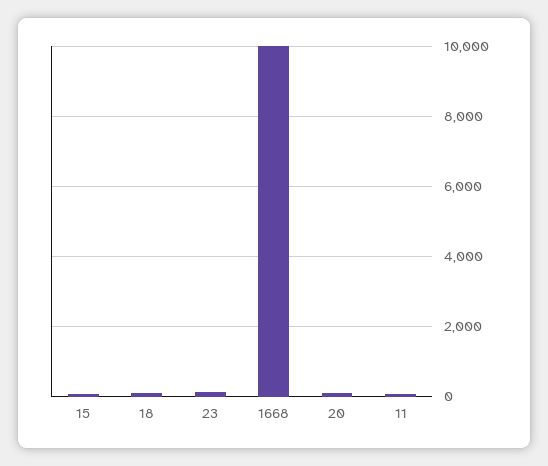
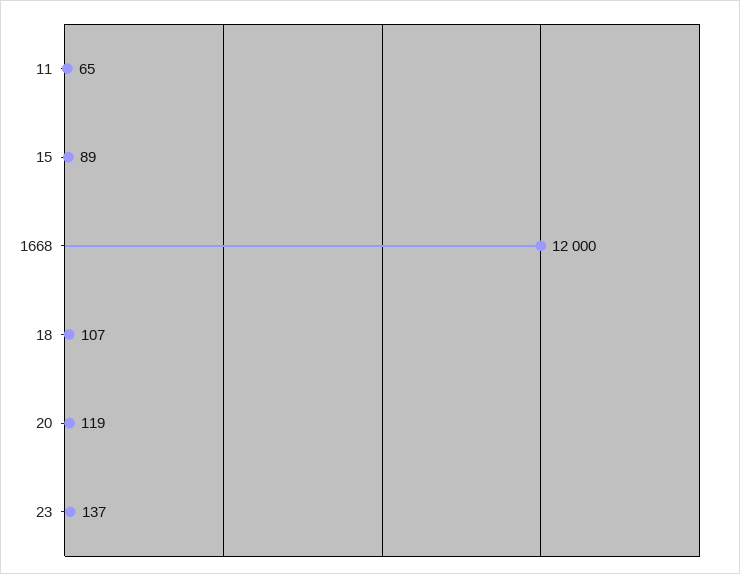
1668: 10000 -> 12000

